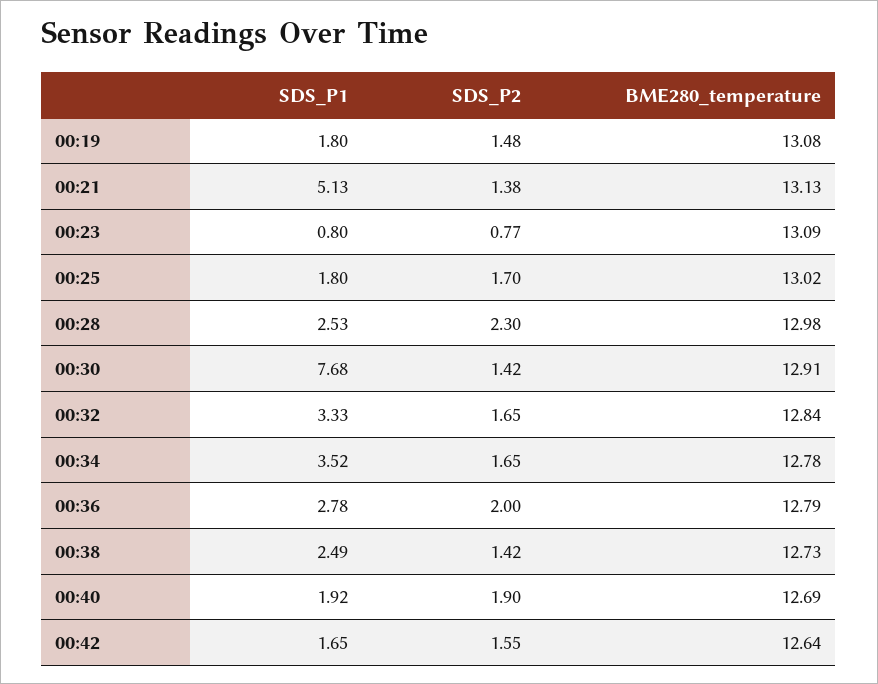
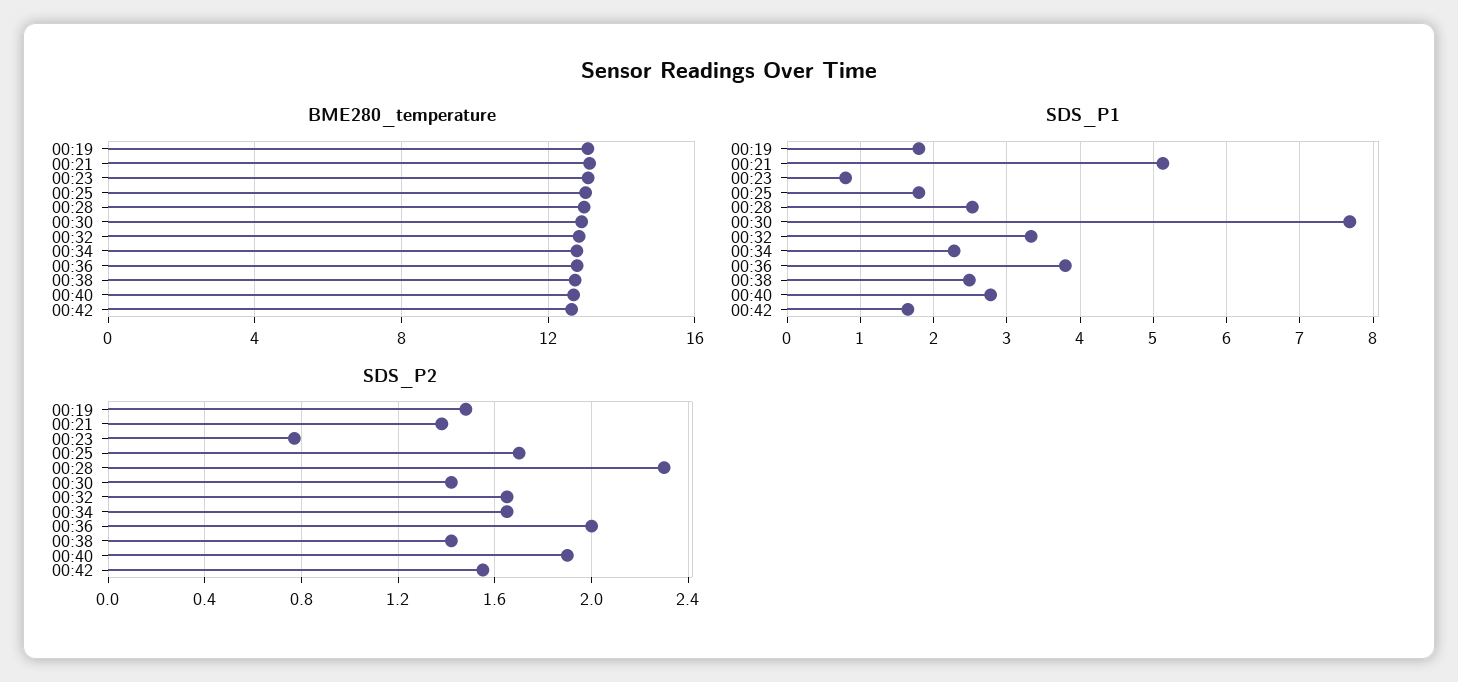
SDS_P1, 00:34: 3.52 -> 2.3
SDS_P1, 00:36: 2.78 -> 3.8
SDS_P1, 00:40: 1.92 -> 2.8

